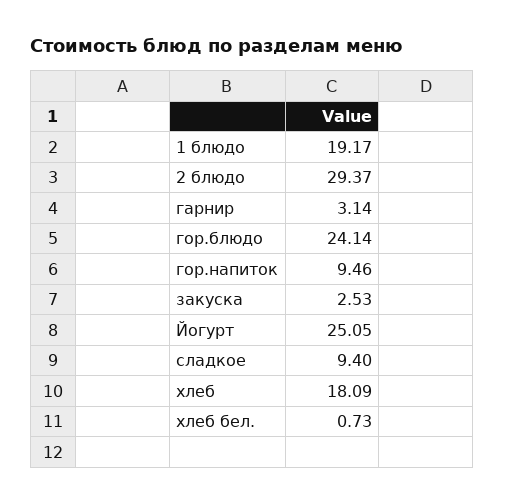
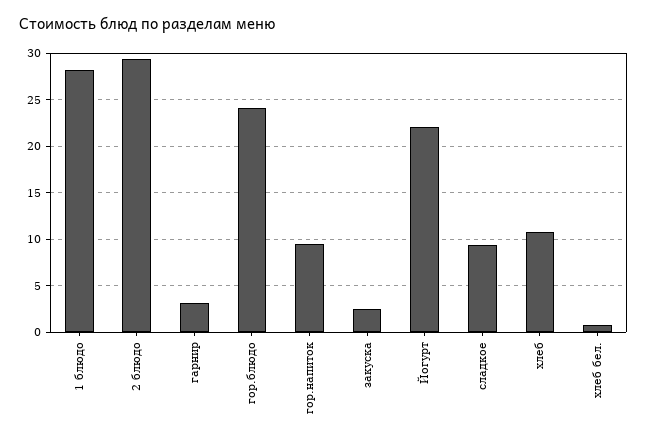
1 блюдо: 19.17 -> 28
Йогурт: 25.05 -> 22
хлеб: 18.09 -> 11

